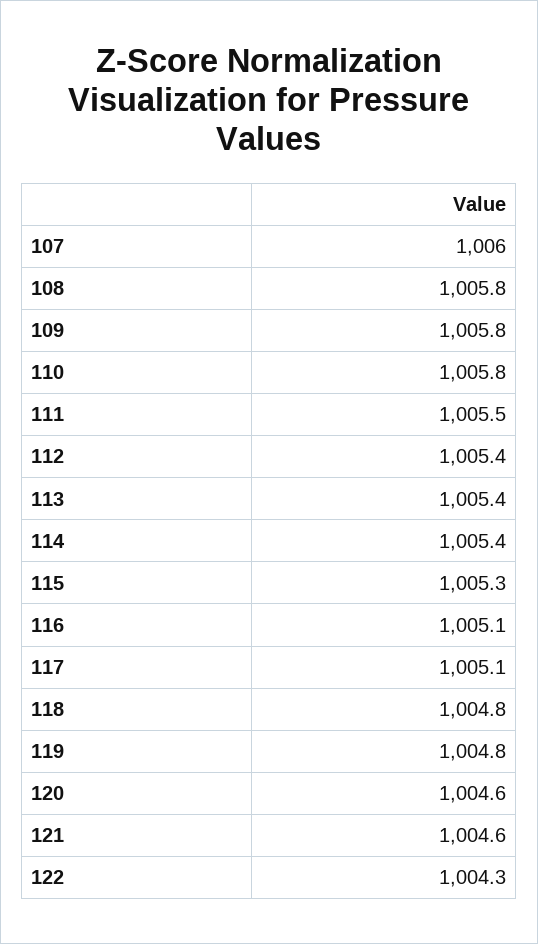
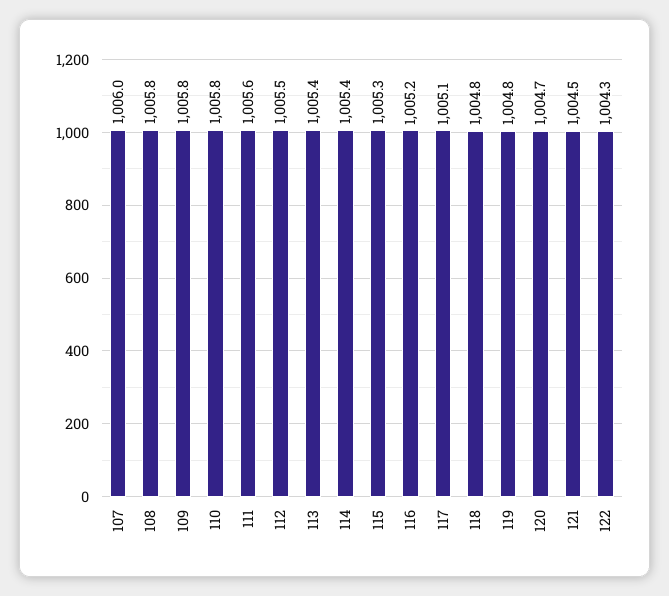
111: 1005.5 -> 1005.6
112: 1005.4 -> 1005.5
116: 1005.1 -> 1005.2
120: 1004.6 -> 1004.7
121: 1004.6 -> 1004.5

